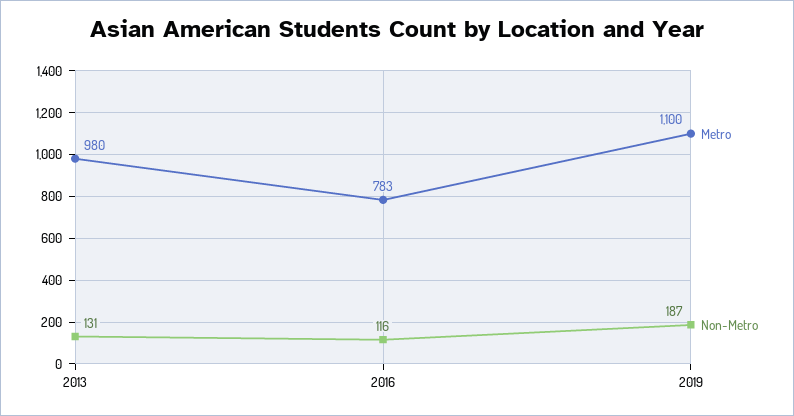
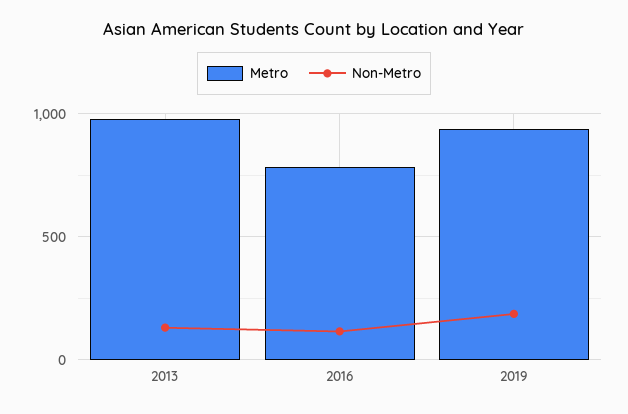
Metro, 2019: 1100 -> 950

